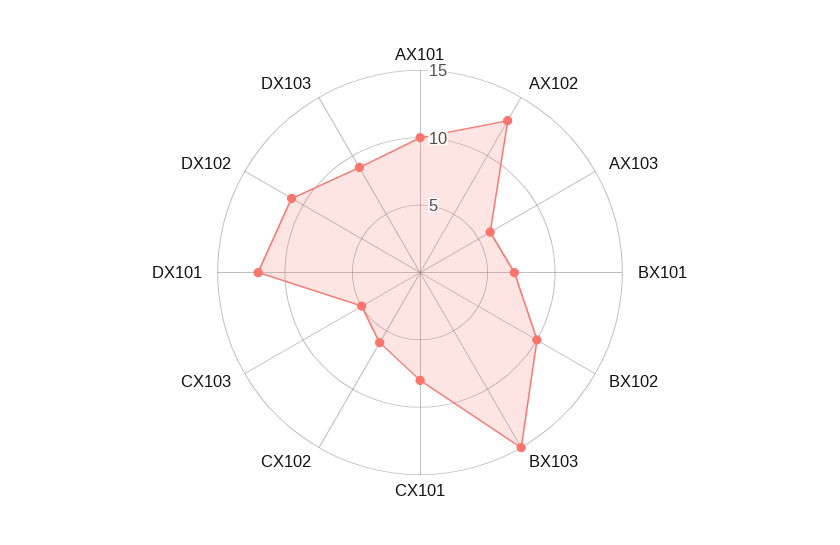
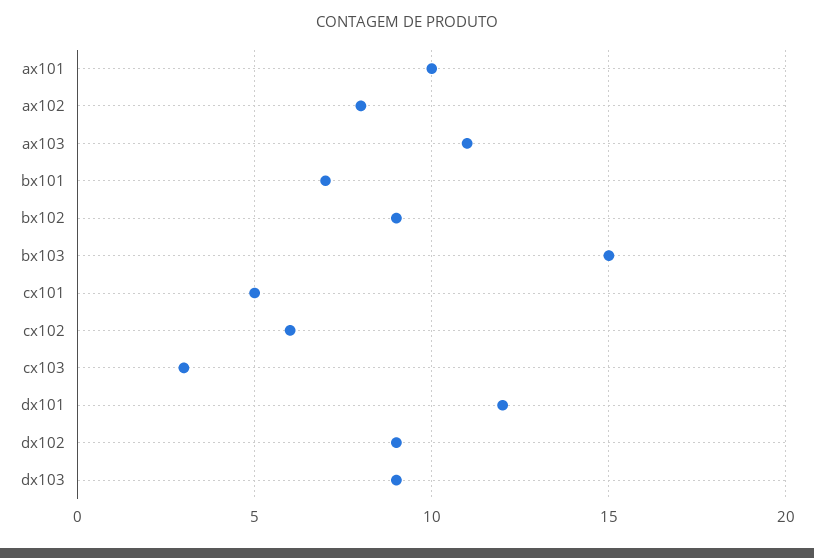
AX102: 13 -> 8
AX103: 6 -> 11
BX102: 10 -> 9
CX101: 8 -> 5
CX103: 5 -> 3
DX102: 11 -> 9

